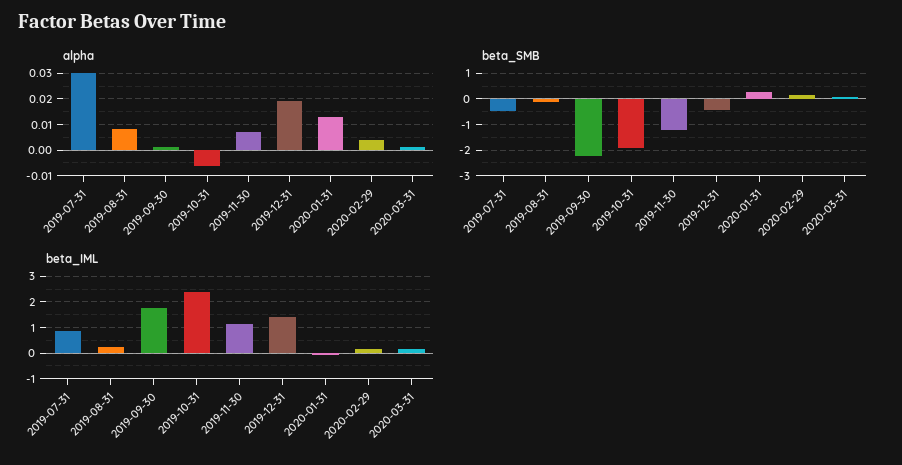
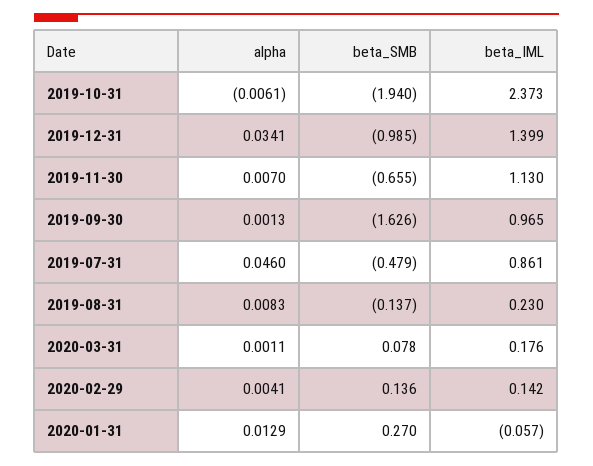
alpha, 2019-07-31: 0.03 -> 0.046
alpha, 2019-12-31: 0.02 -> 0.0341
beta_SMB, 2019-09-30: -2.25 -> -1.626
beta_SMB, 2019-11-30: -1.25 -> -0.655
beta_SMB, 2019-12-31: -0.5 -> -0.985
beta_IML, 2019-09-30: 1.75 -> 0.965

